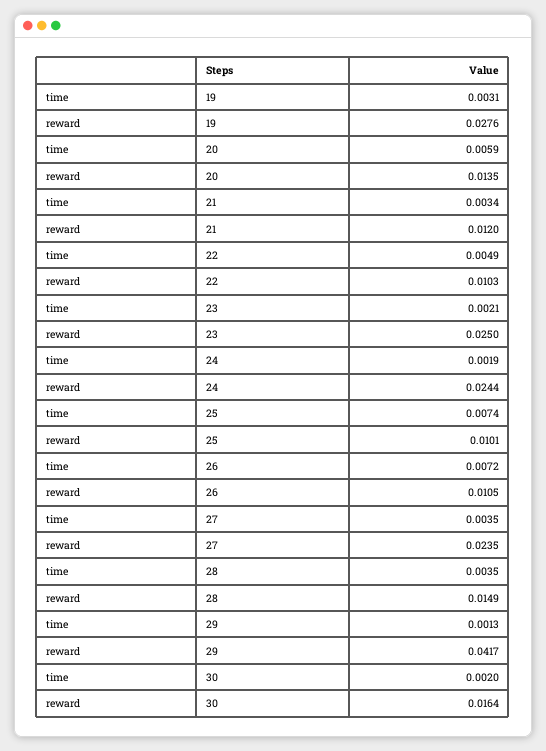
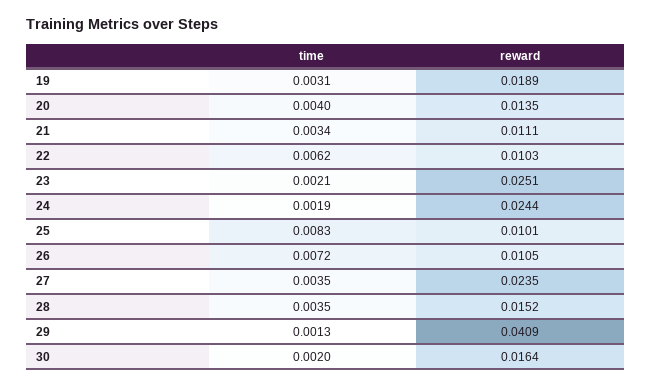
reward, 19: 0.0276 -> 0.0189
time, 20: 0.0059 -> 0.004
reward, 21: 0.012 -> 0.0111
time, 22: 0.0049 -> 0.0062
reward, 23: 0.025 -> 0.0251
time, 25: 0.0074 -> 0.0083
reward, 28: 0.0149 -> 0.0152
reward, 29: 0.0417 -> 0.0409

